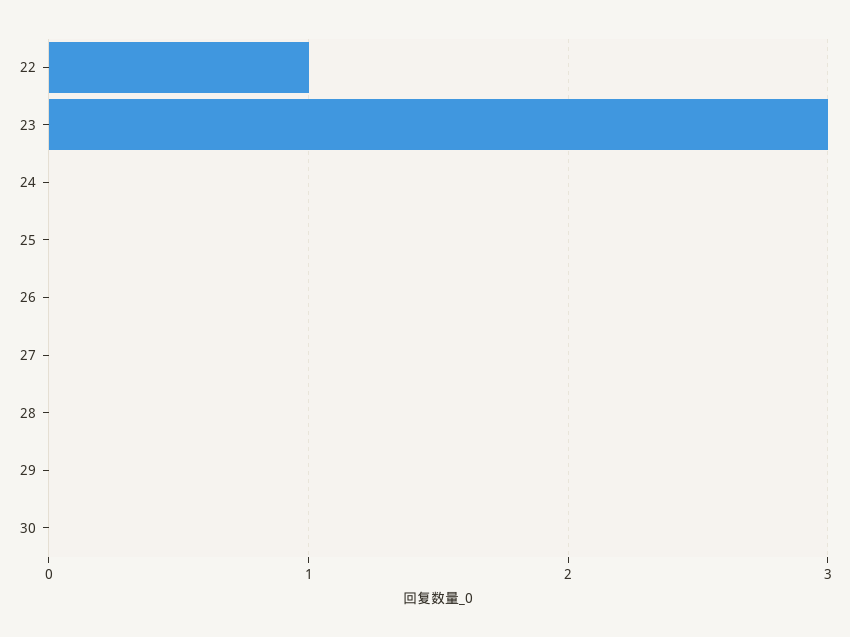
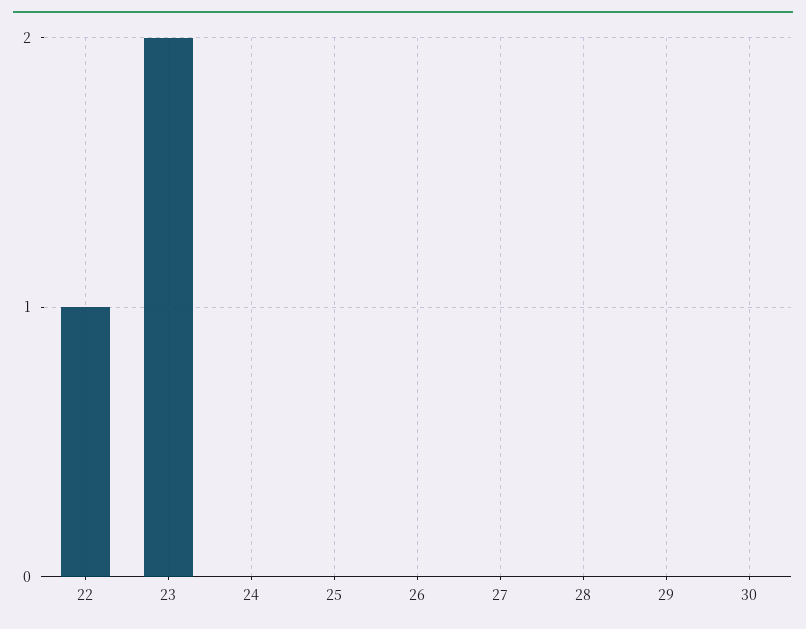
23: 3 -> 2

